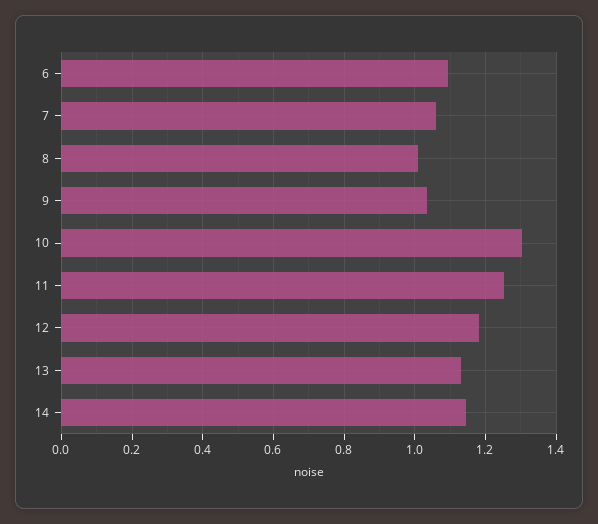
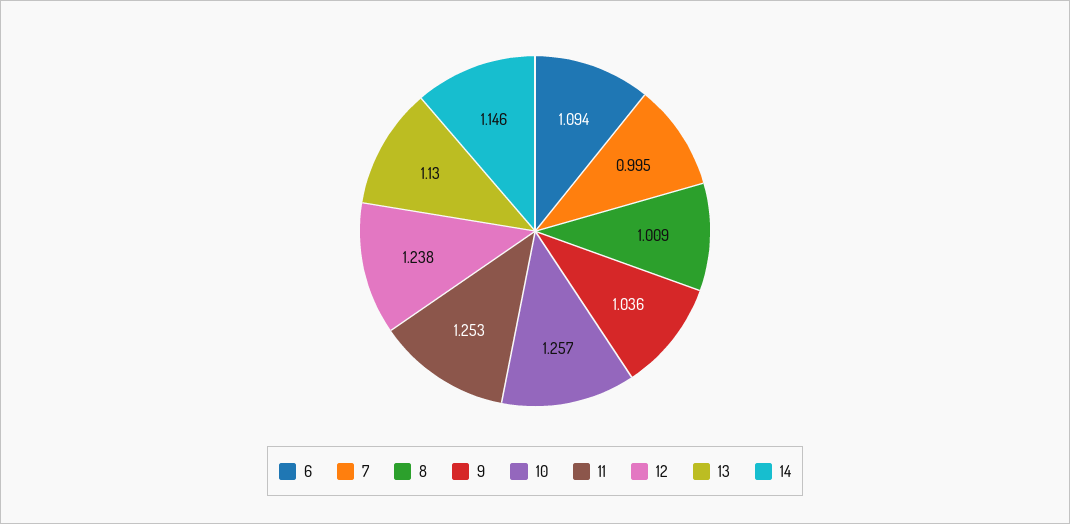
7: 1.06 -> 0.995
10: 1.3 -> 1.257
12: 1.18 -> 1.238

